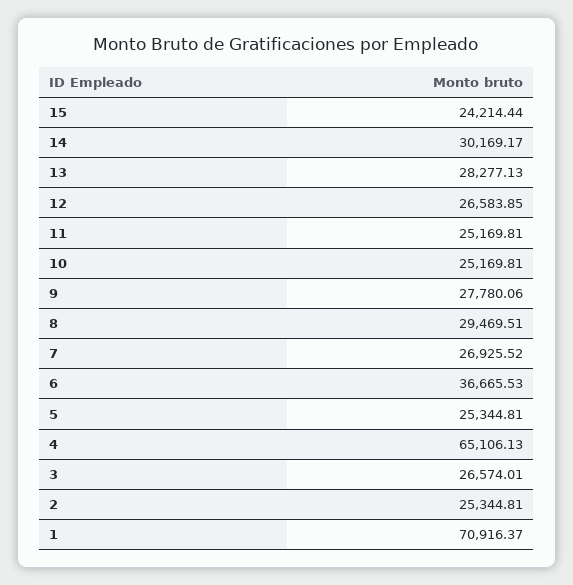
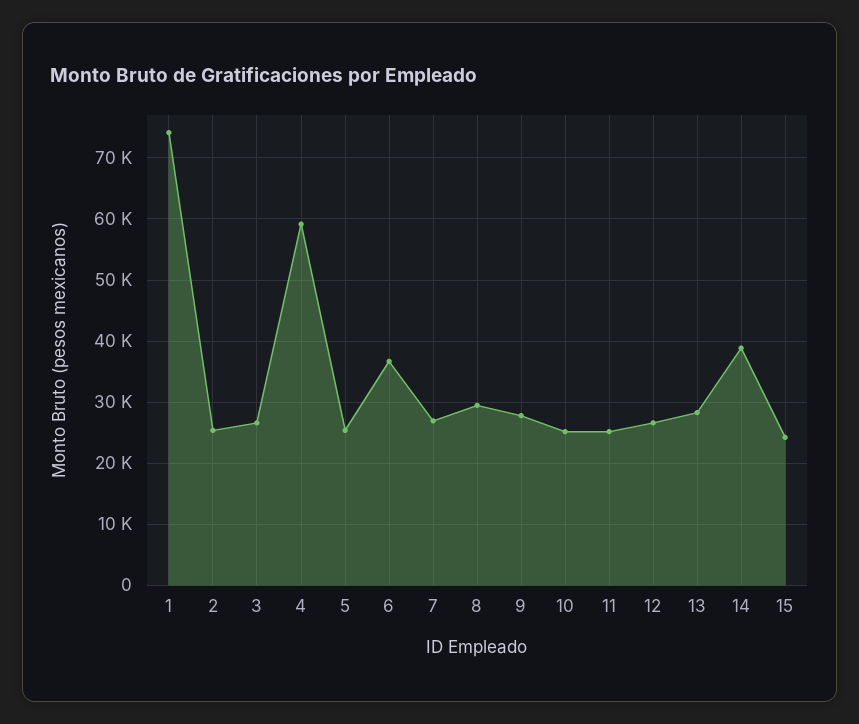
14: 30169.17 -> 39000
4: 65106.13 -> 59000
1: 70916.37 -> 74000

